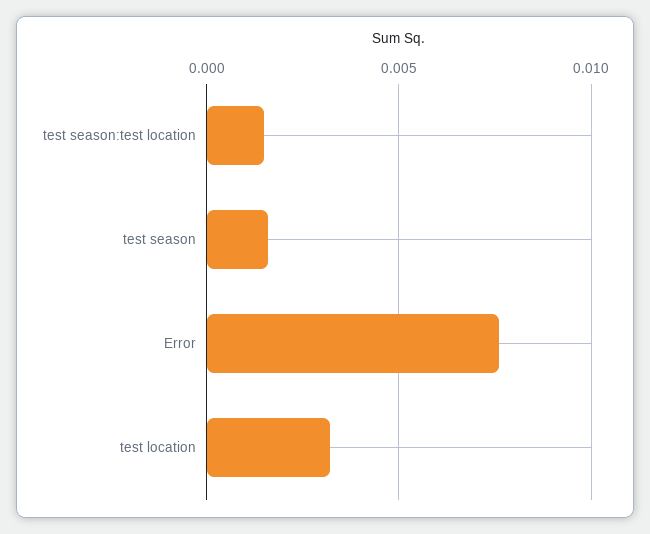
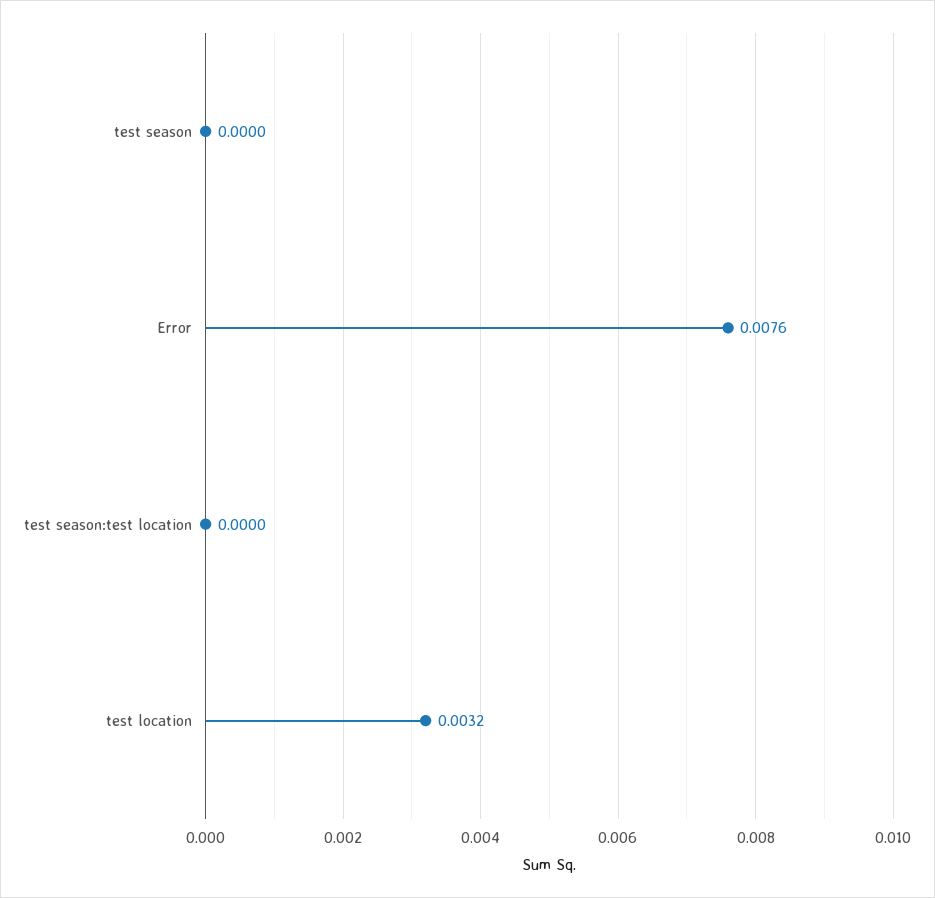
test season:test location: 0.0015 -> 0
test season: 0.0015 -> 0

